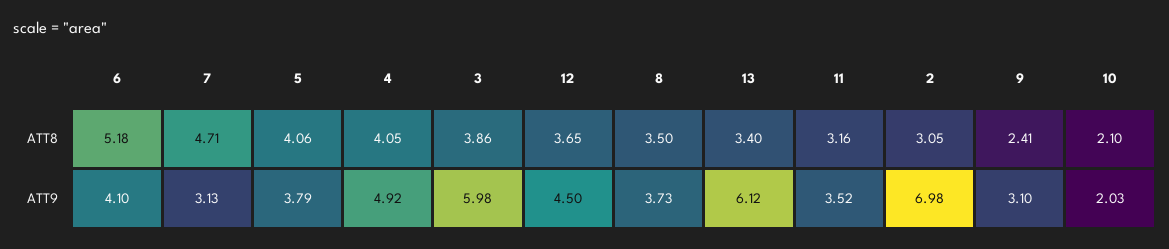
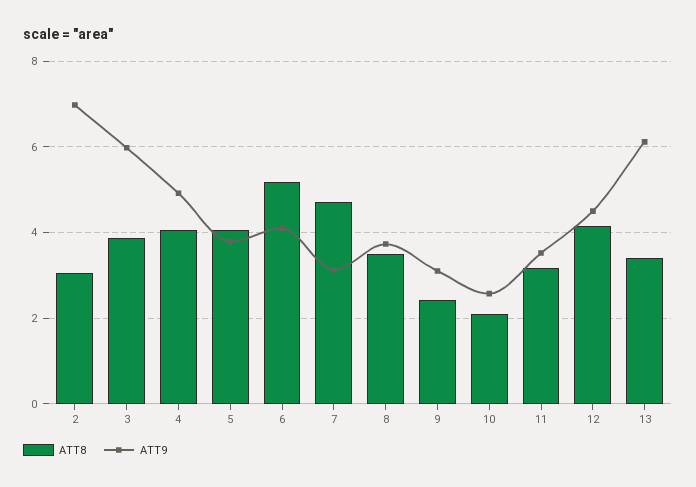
ATT8, 12: 3.65 -> 4.2
ATT9, 10: 2.03 -> 2.6

